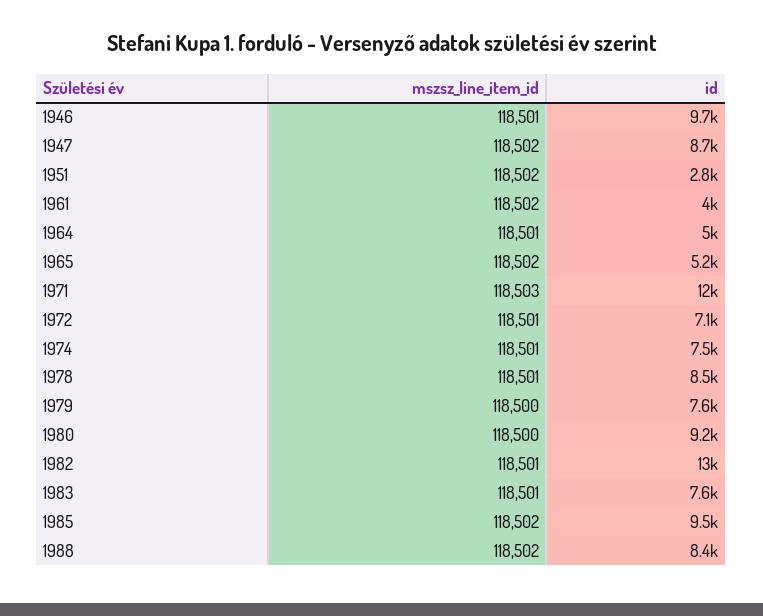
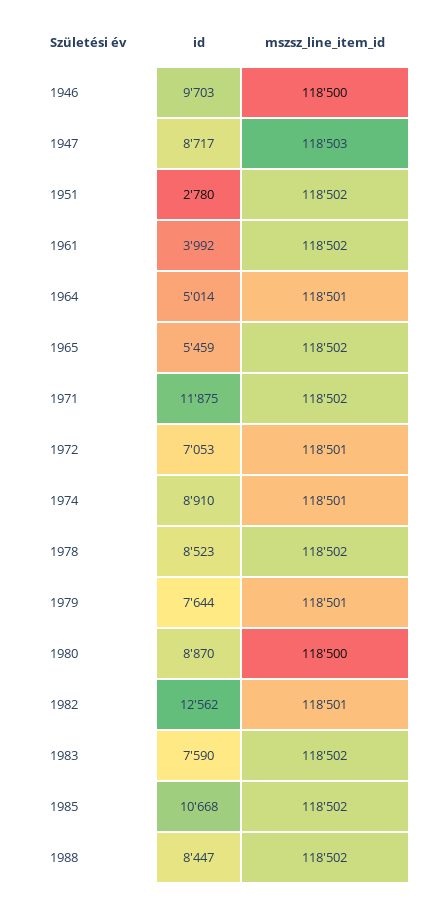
mszsz_line_item_id, 1946: 118501 -> 118500
mszsz_line_item_id, 1947: 118502 -> 118503
id, 1965: 5200 -> 5459
mszsz_line_item_id, 1971: 118503 -> 118502
id, 1974: 7500 -> 8910
mszsz_line_item_id, 1978: 118501 -> 118502
mszsz_line_item_id, 1979: 118500 -> 118501
id, 1980: 9200 -> 8870
mszsz_line_item_id, 1983: 118501 -> 118502
id, 1985: 9500 -> 10668

